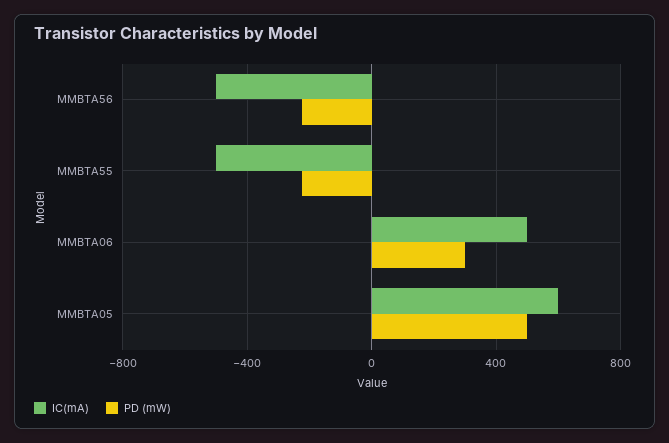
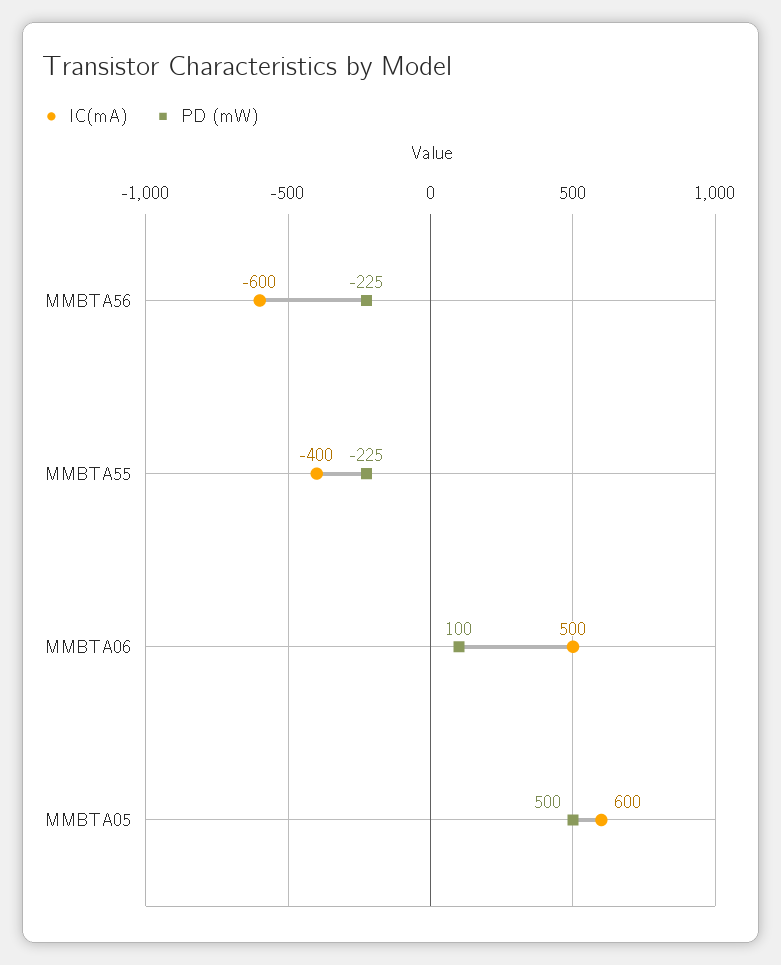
IC(mA), MMBTA56: -500 -> -600
IC(mA), MMBTA55: -500 -> -400
PD (mW), MMBTA06: 300 -> 100

